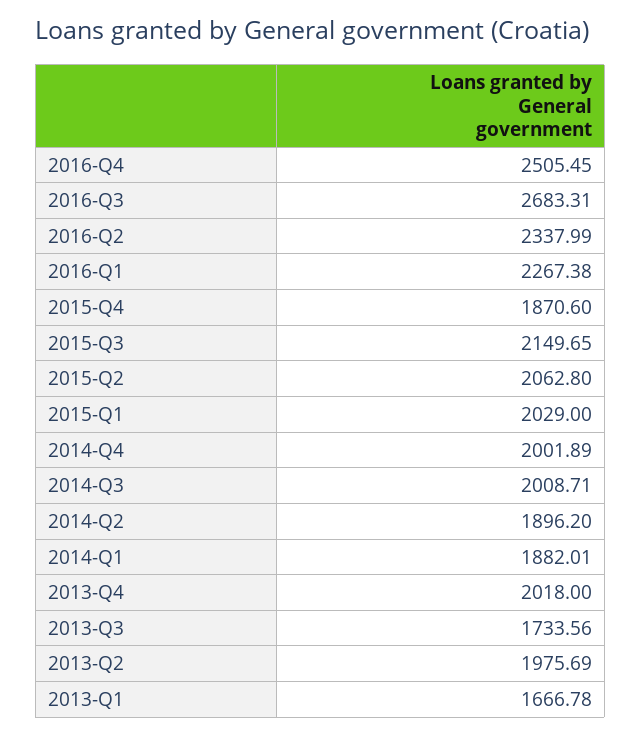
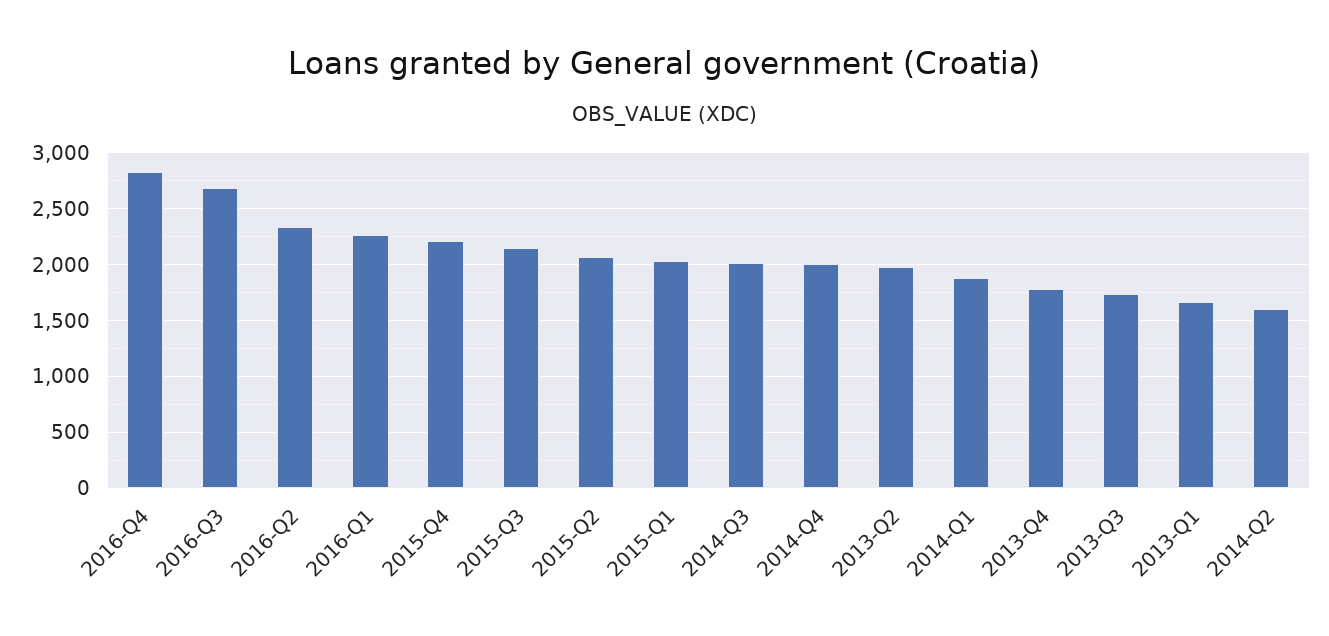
2016-Q4: 2505.45 -> 2800
2015-Q4: 1870.6 -> 2200
2014-Q2: 1896.2 -> 1600
2013-Q4: 2018 -> 1800

